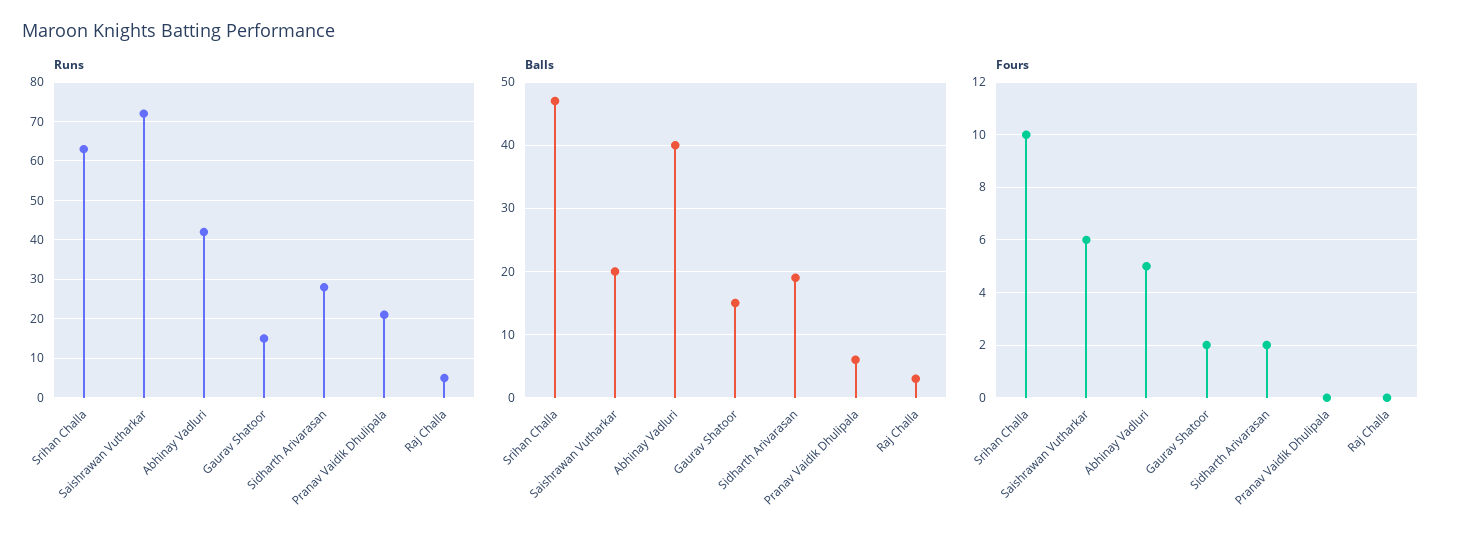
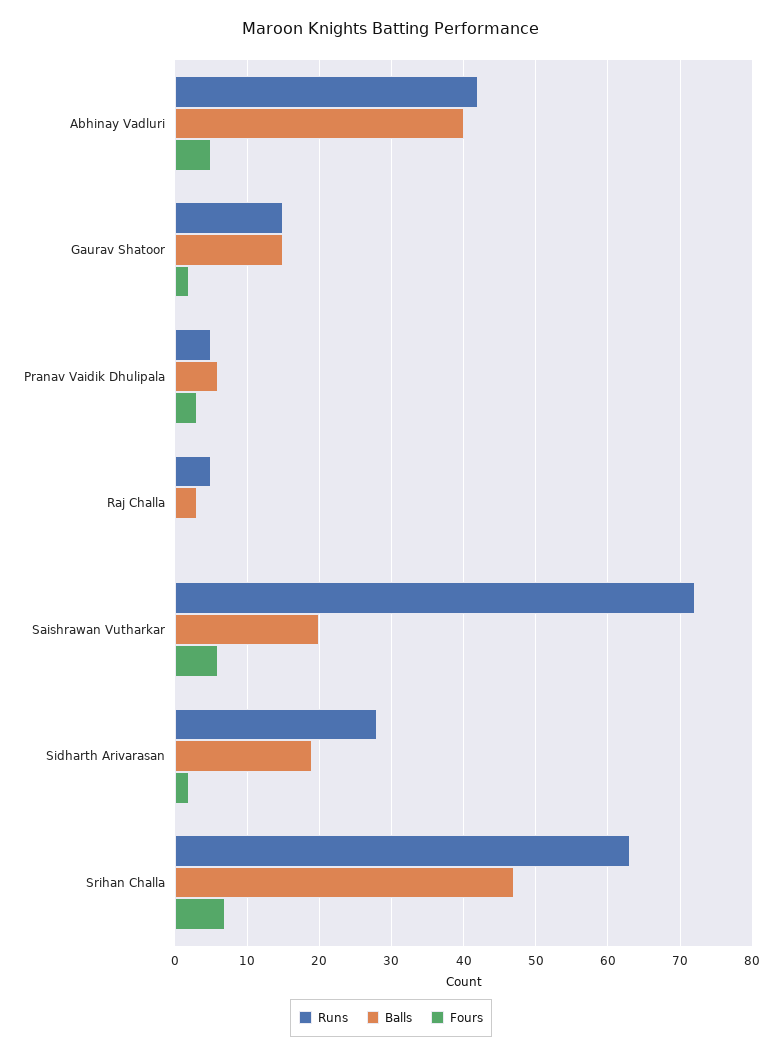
Runs, Pranav Vaidik Dhulipala: 20 -> 5
Fours, Srihan Challa: 10 -> 7
Fours, Pranav Vaidik Dhulipala: 0 -> 3

